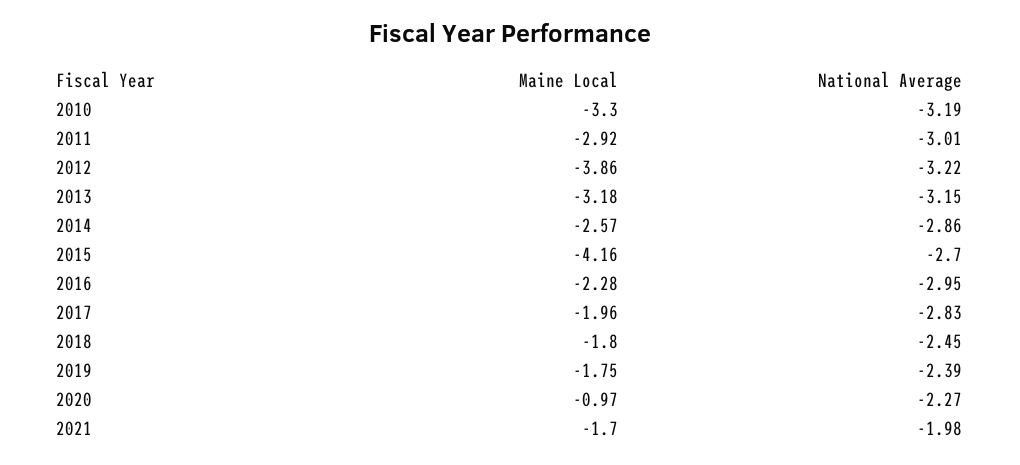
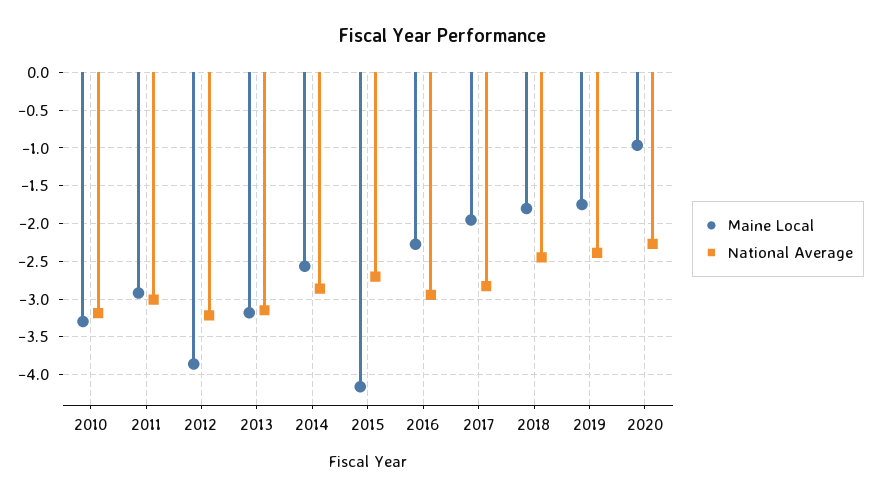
Maine Local, 2021: -1.7 -> none
National Average, 2021: -1.98 -> none

